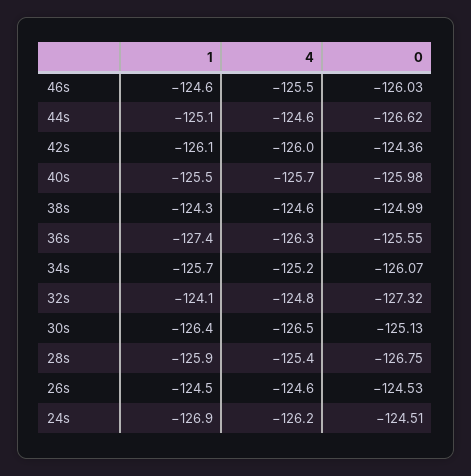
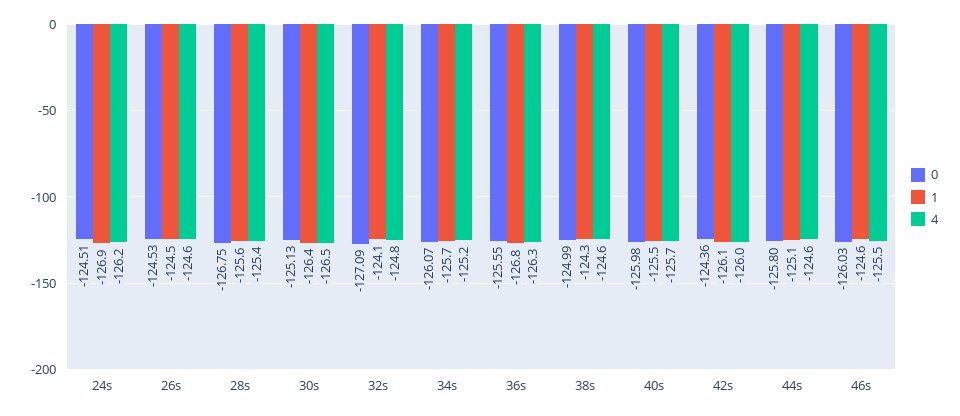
0, 44s: -126.62 -> -125.8
1, 36s: -127.4 -> -126.8
0, 32s: -127.32 -> -127.09
1, 28s: -125.9 -> -125.6

